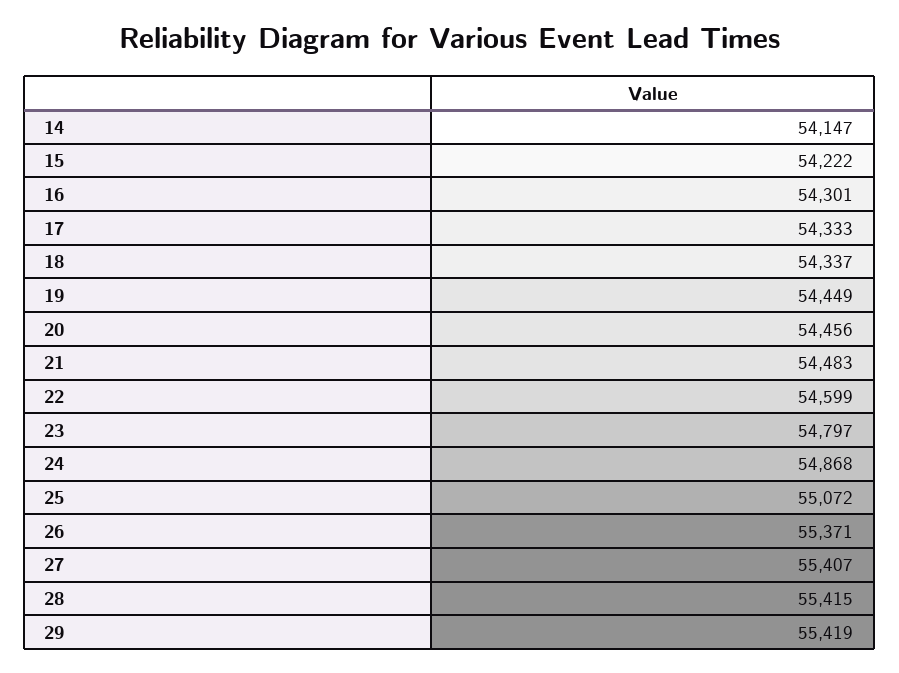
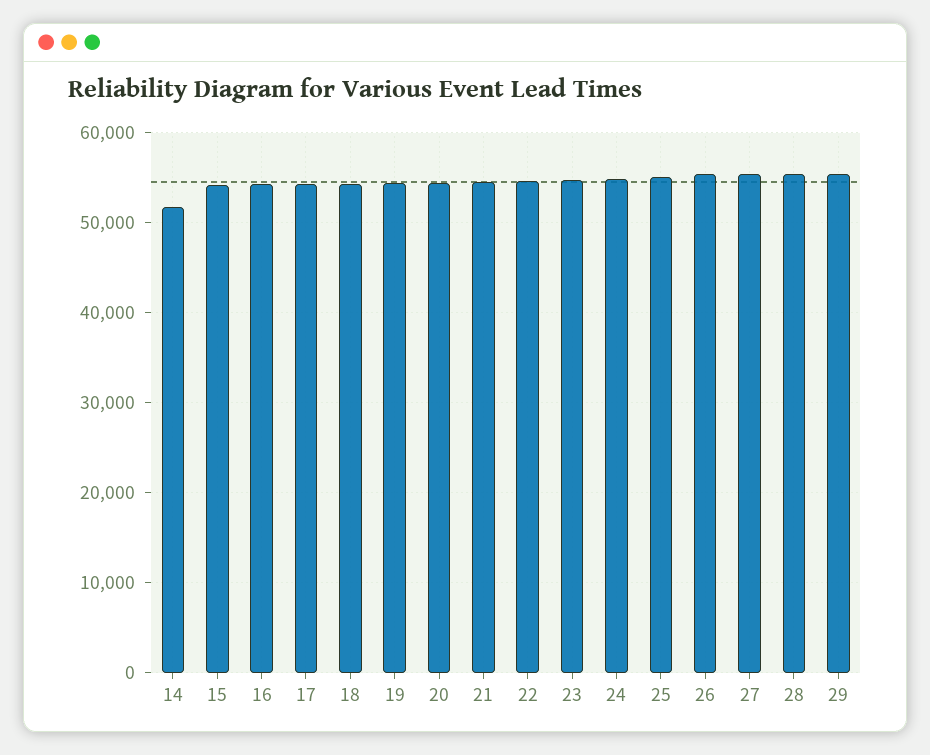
14: 54147 -> 52000

